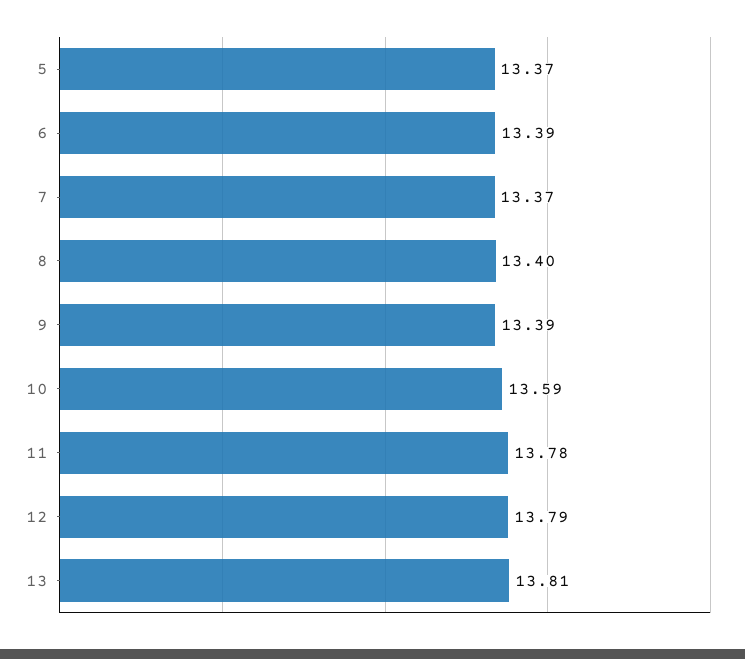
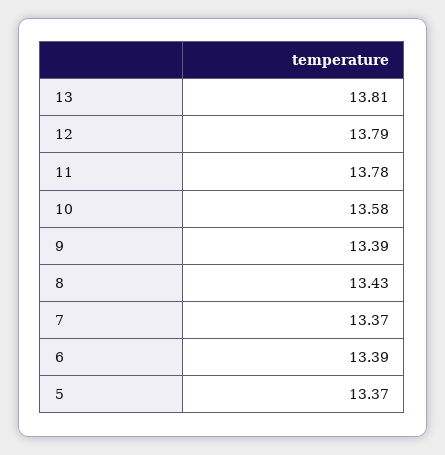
8: 13.4 -> 13.43
10: 13.59 -> 13.58

